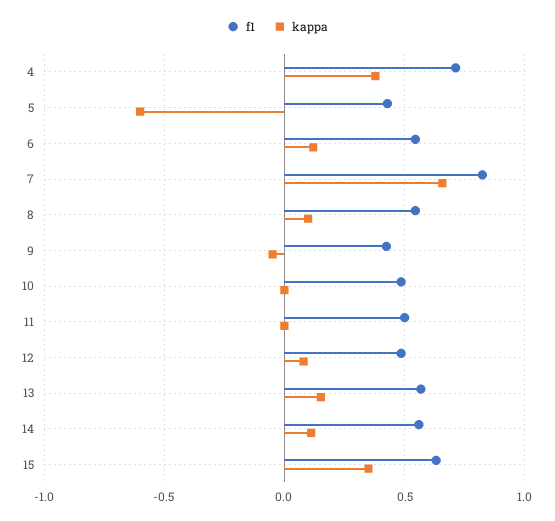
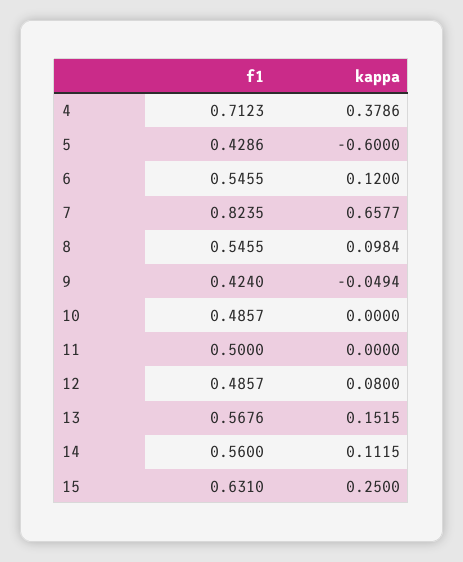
kappa, 15: 0.35 -> 0.25

